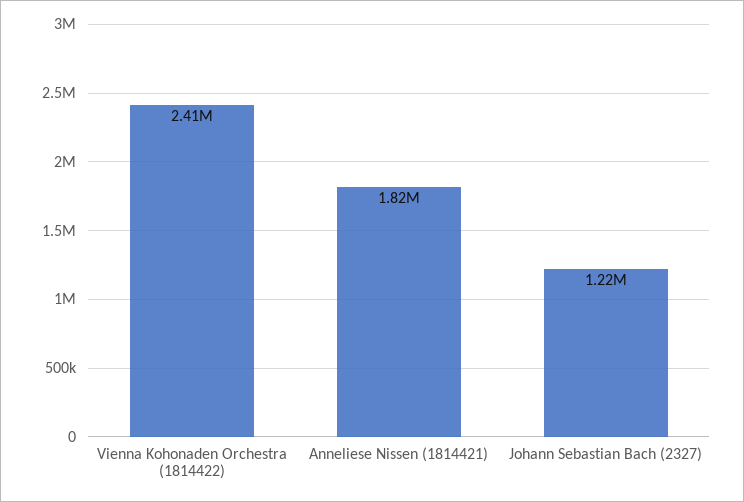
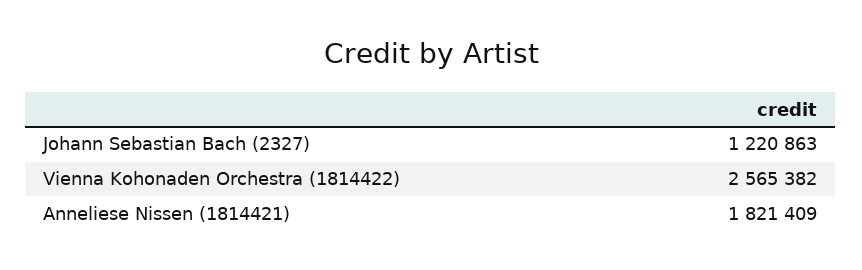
Vienna Kohonaden Orchestra (1814422): 2410000 -> 2565382

